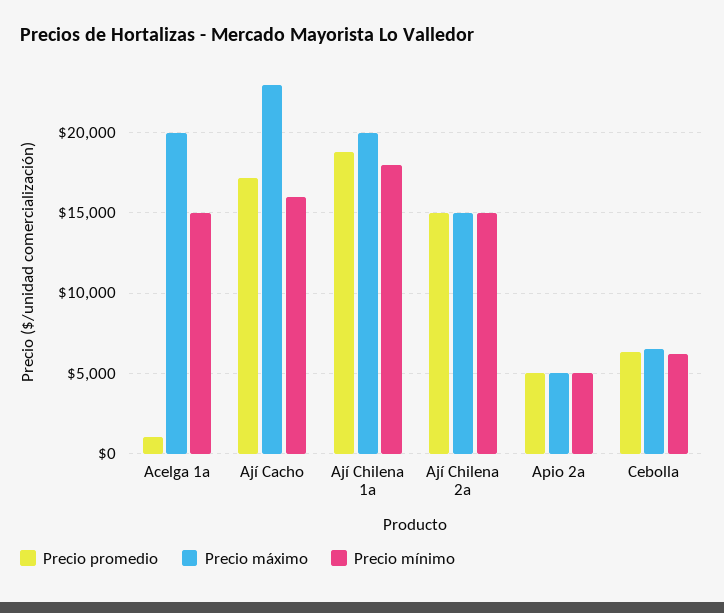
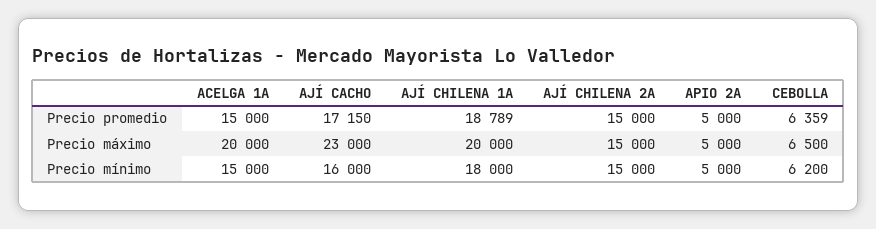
Precio promedio, Acelga 1a: 1000 -> 15000

